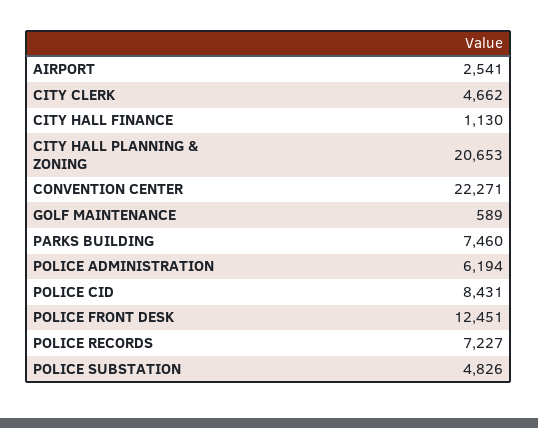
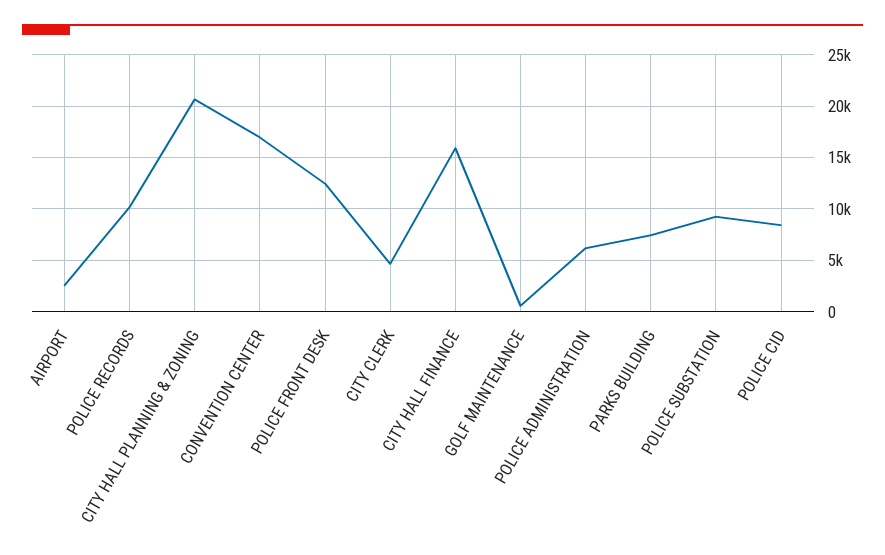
CITY HALL FINANCE: 1130 -> 16000
CONVENTION CENTER: 22271 -> 17000
POLICE RECORDS: 7227 -> 10000
POLICE SUBSTATION: 4826 -> 9000

